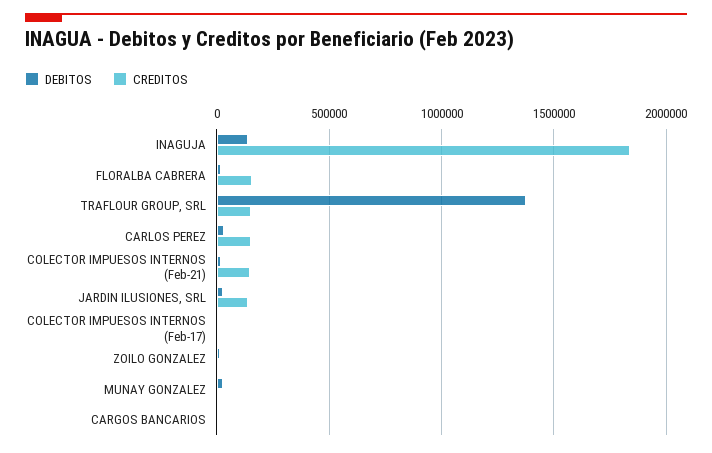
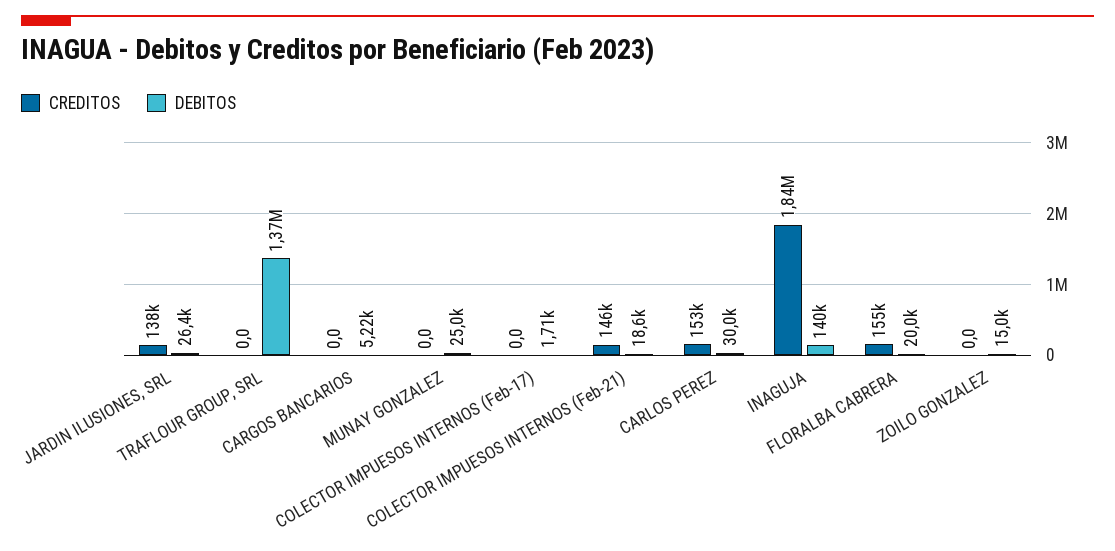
CREDITOS, TRAFLOUR GROUP, SRL: 150000 -> 0

